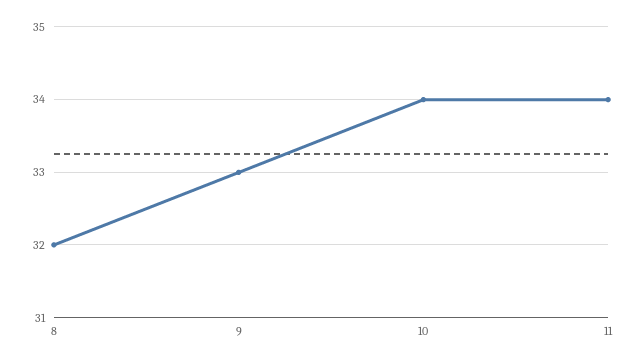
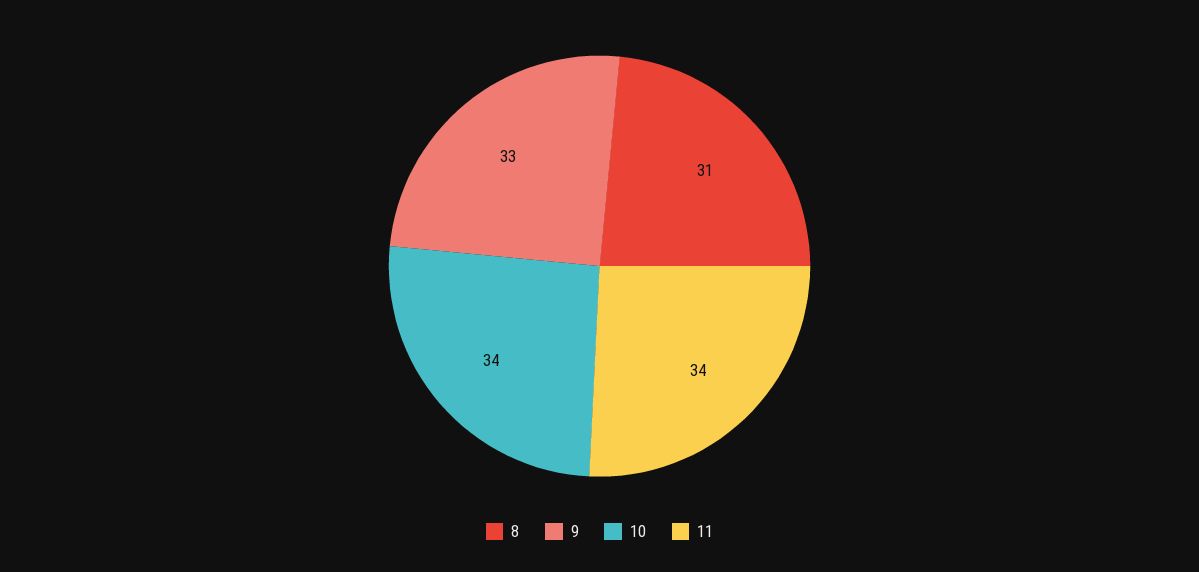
8: 32 -> 31

